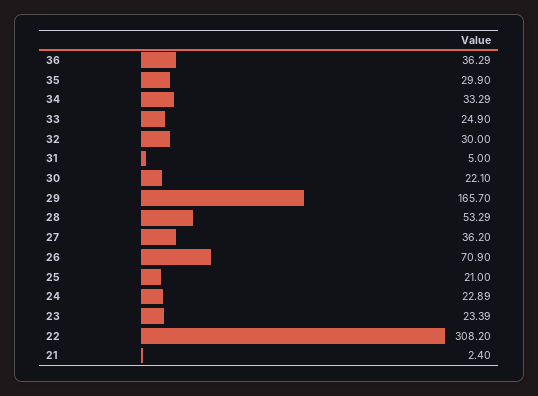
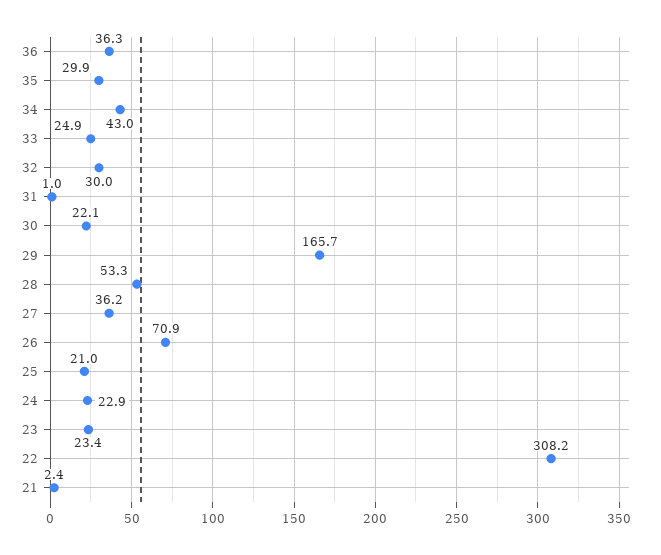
34: 33.29 -> 43
31: 5 -> 1

